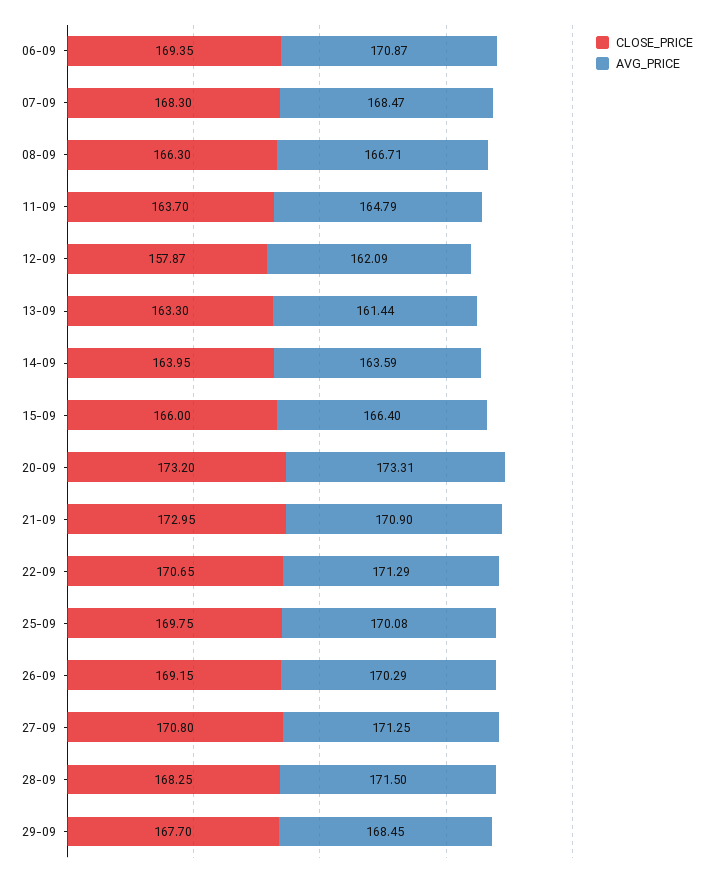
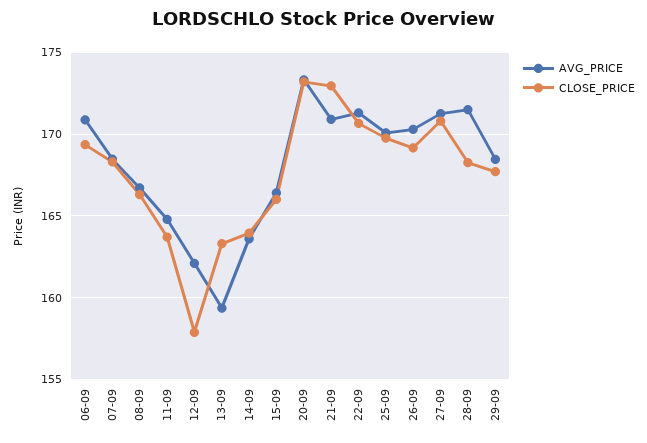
AVG_PRICE, 13-09: 161.44 -> 159.5

